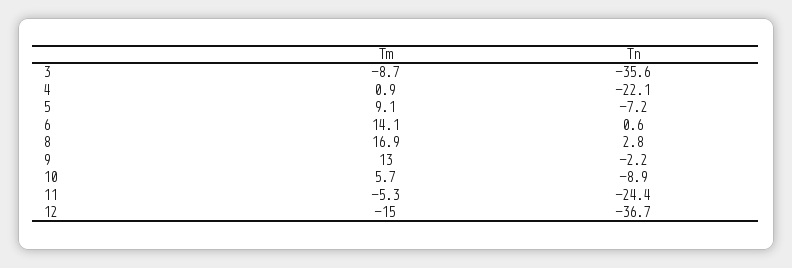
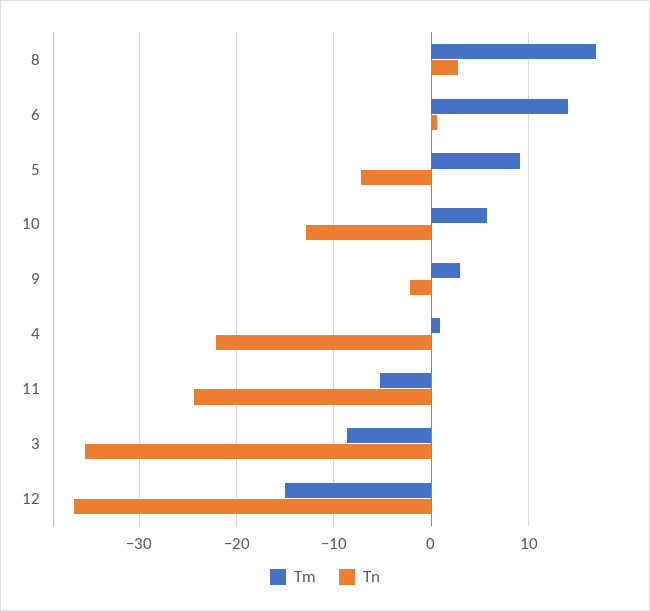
Tm, 9: 13 -> 3
Tn, 10: -8.9 -> -13

